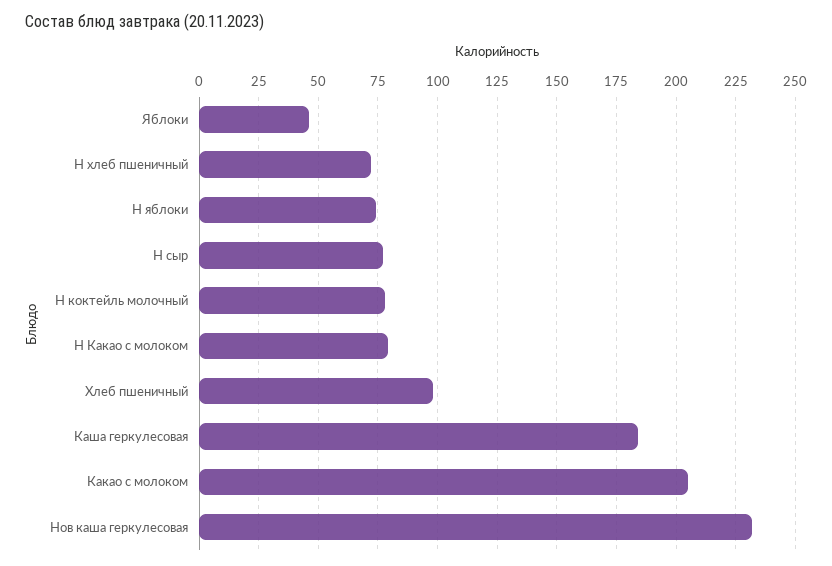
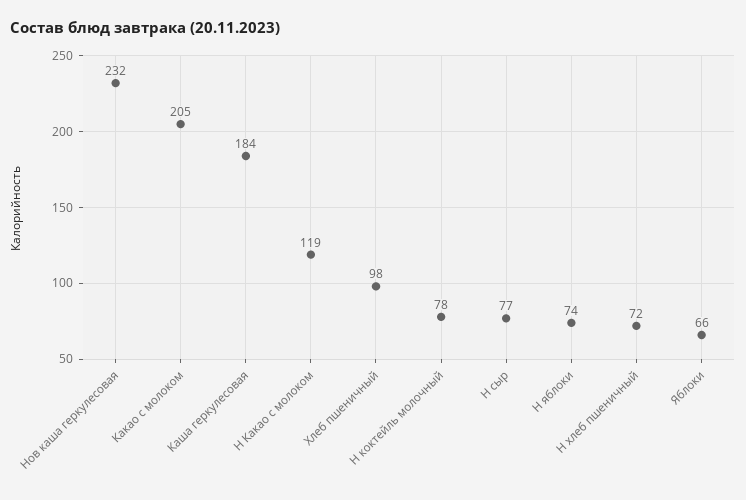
Яблоки: 45 -> 66
Н Какао с молоком: 80 -> 119

